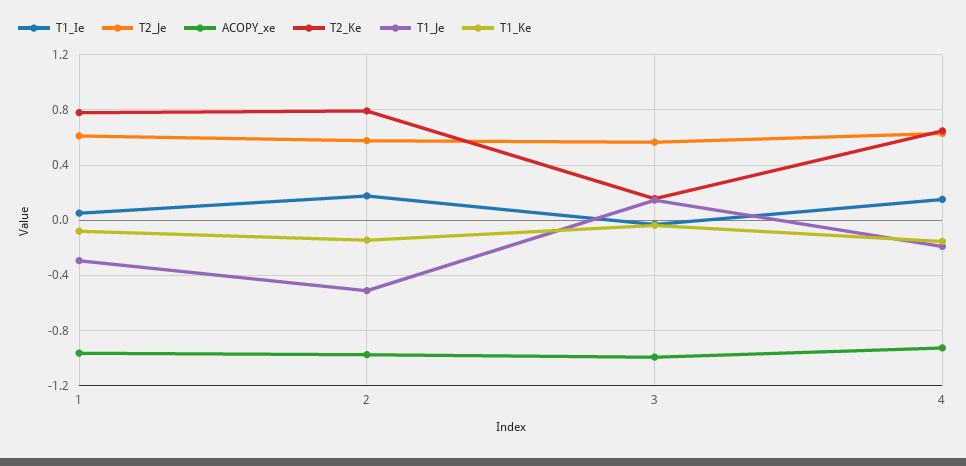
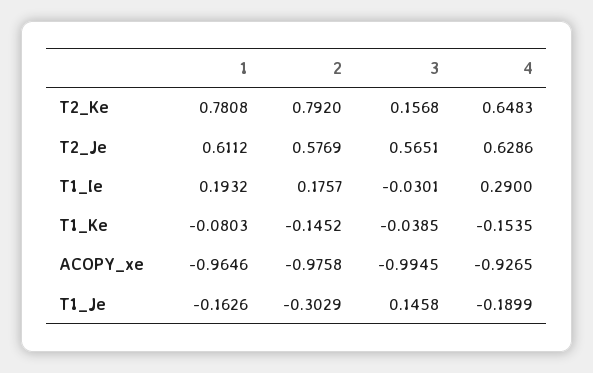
T1_Ie, 1: 0.05 -> 0.1932
T1_Je, 1: -0.3 -> -0.1626
T1_Je, 2: -0.5 -> -0.3029
T1_Ie, 4: 0.15 -> 0.29

